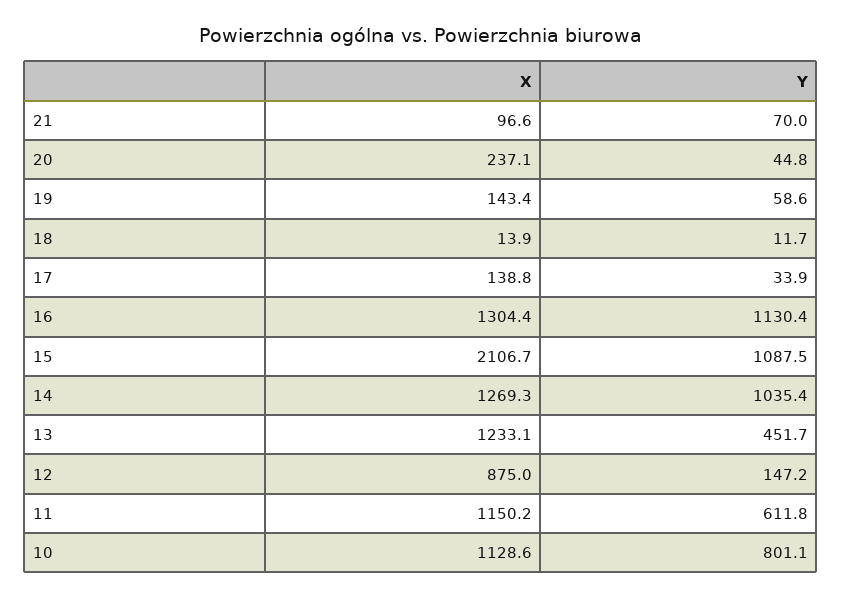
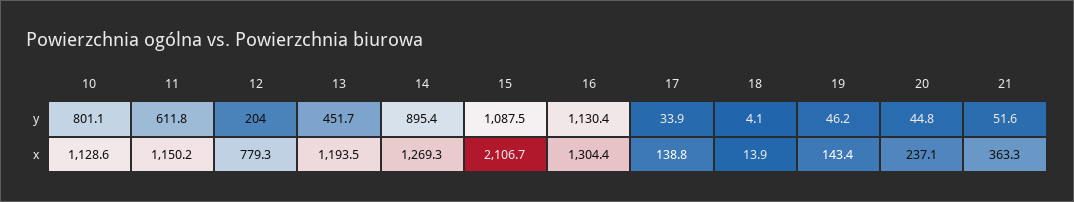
X, 21: 96.6 -> 363.3
Y, 21: 70 -> 51.6
Y, 19: 58.6 -> 46.2
Y, 18: 11.7 -> 4.1
Y, 14: 1035.4 -> 895.4
X, 13: 1233.1 -> 1193.5
X, 12: 875 -> 779.3
Y, 12: 147.2 -> 204

